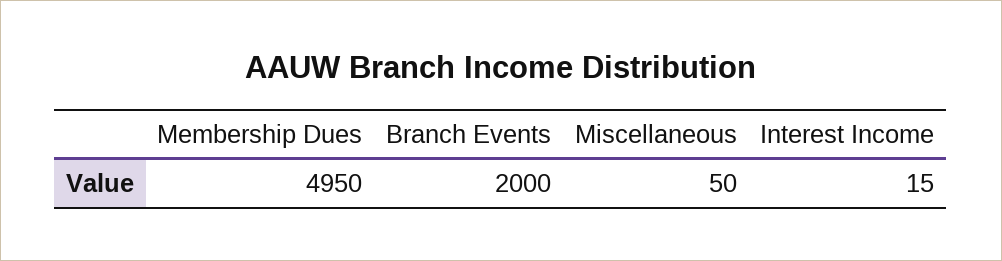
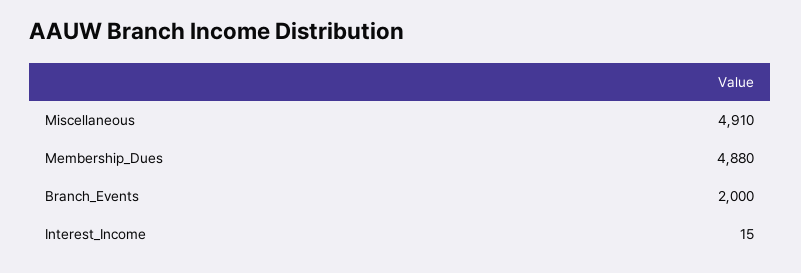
Membership Dues: 4950 -> 4880
Miscellaneous: 50 -> 4910

